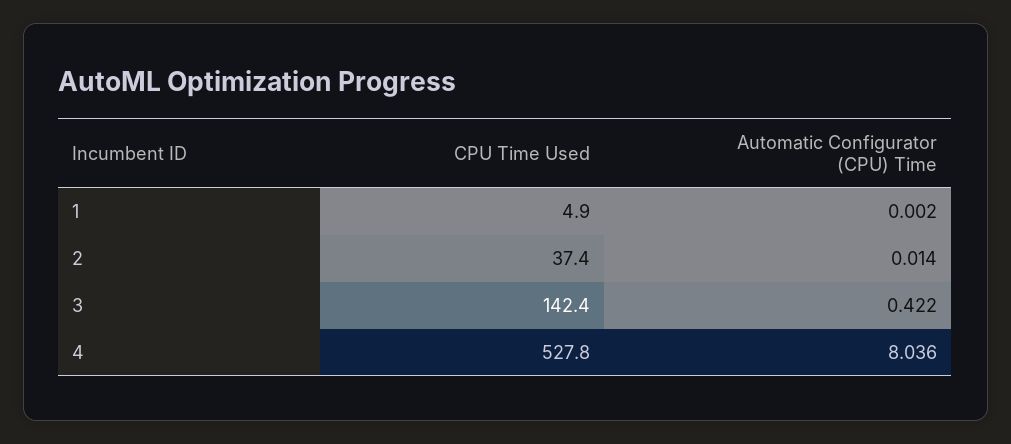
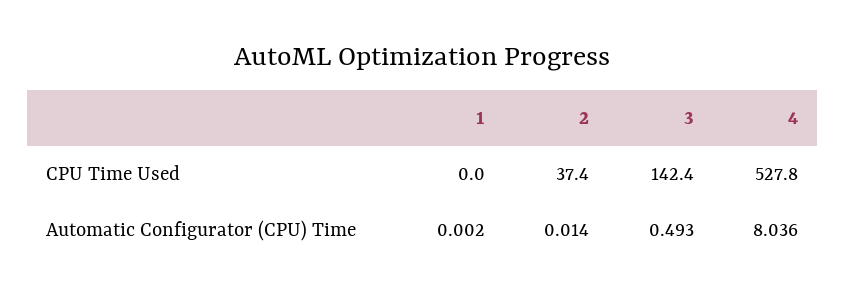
CPU Time Used, 1: 4.9 -> 0
Automatic Configurator (CPU) Time, 3: 0.422 -> 0.493

